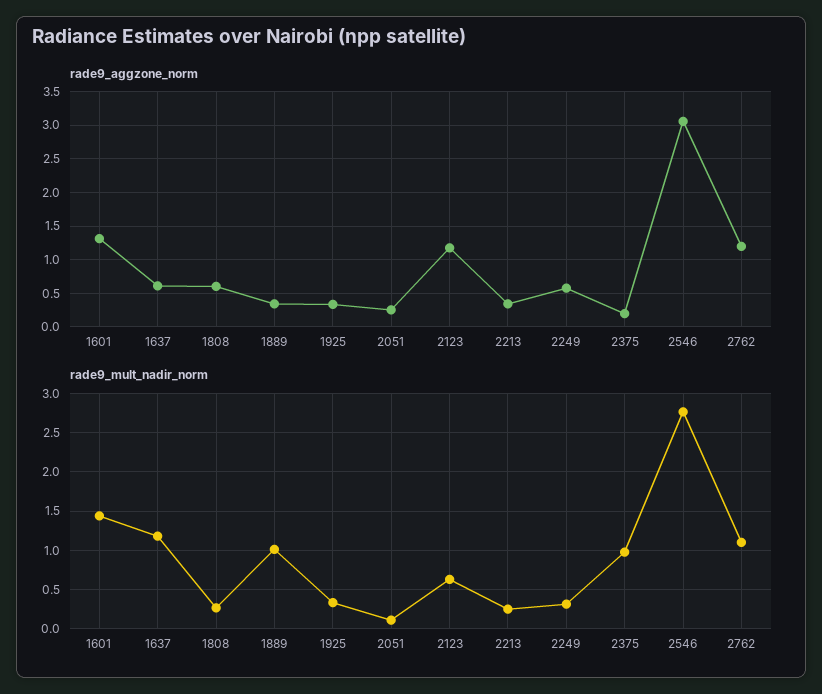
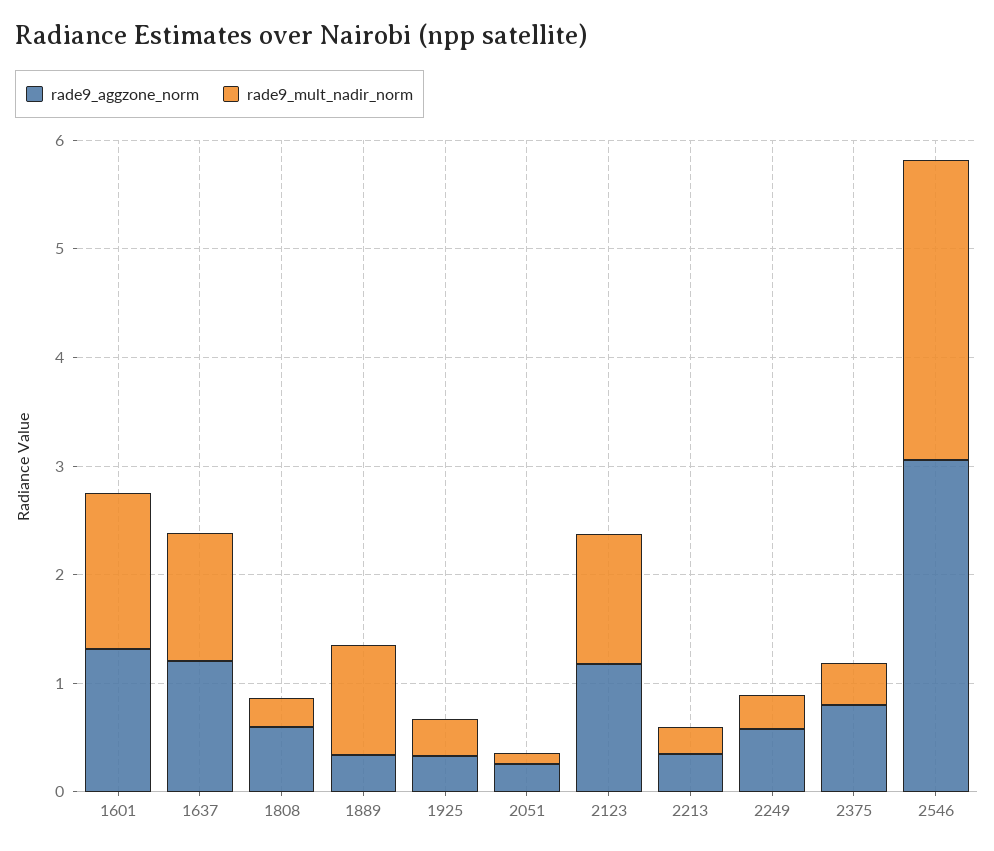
rade9_aggzone_norm, 1637: 0.6 -> 1.2
rade9_aggzone_norm, 2375: 0.2 -> 0.8
rade9_aggzone_norm, 2762: 1.2 -> none
rade9_mult_nadir_norm, 2123: 0.6 -> 1.2
rade9_mult_nadir_norm, 2375: 1 -> 0.4
rade9_mult_nadir_norm, 2762: 1.1 -> none

